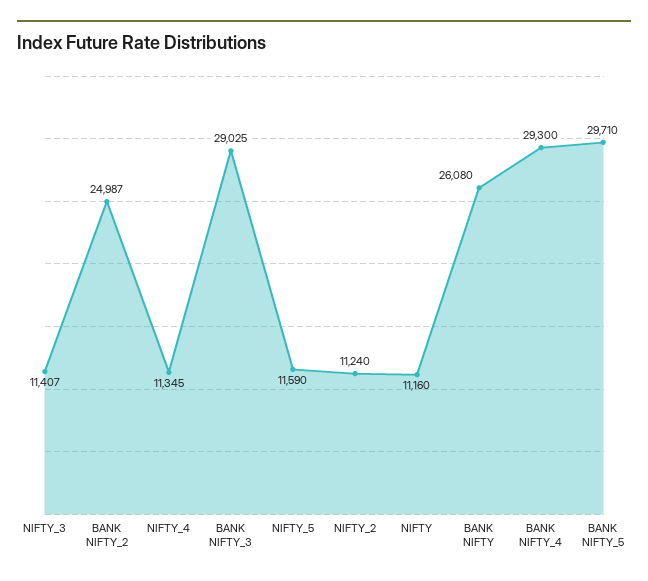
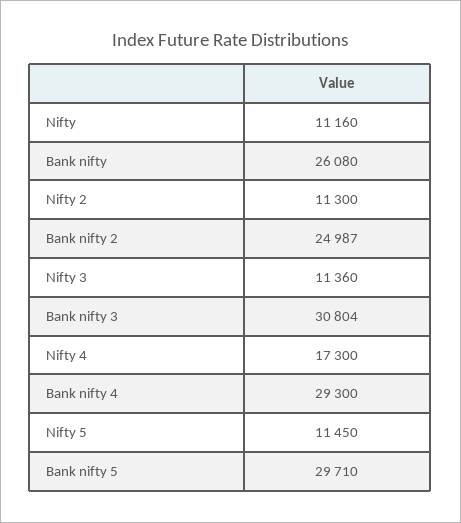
NIFTY_3: 11407 -> 11360
NIFTY_4: 11345 -> 17300
BANK NIFTY_3: 29025 -> 30804
NIFTY_5: 11590 -> 11450
NIFTY_2: 11240 -> 11300

